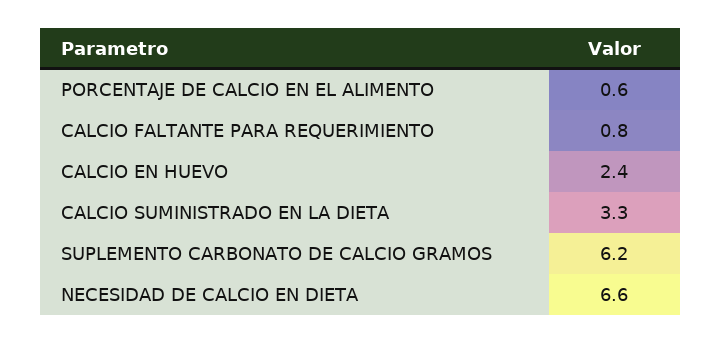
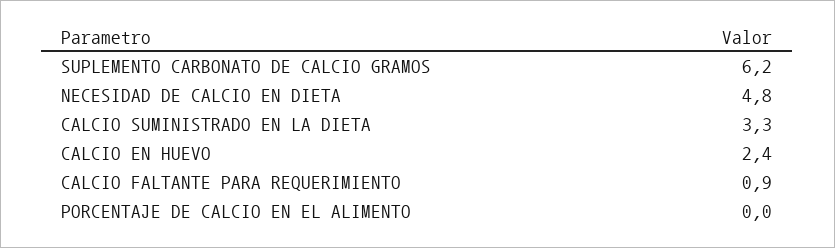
PORCENTAJE DE CALCIO EN EL ALIMENTO: 0.6 -> 0
CALCIO FALTANTE PARA REQUERIMIENTO: 0.8 -> 0.9
NECESIDAD DE CALCIO EN DIETA: 6.6 -> 4.8

